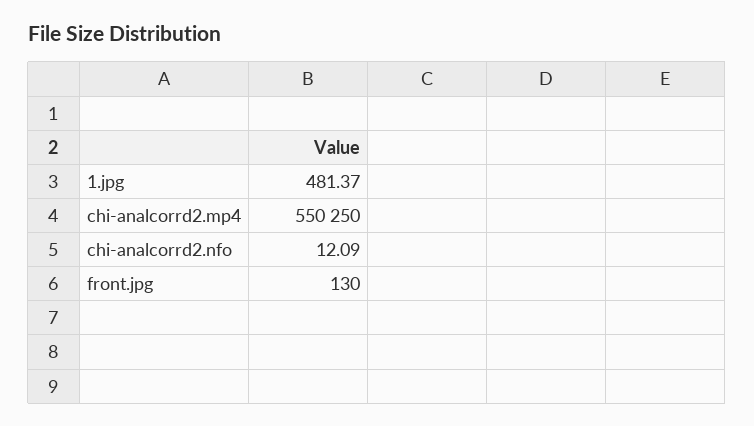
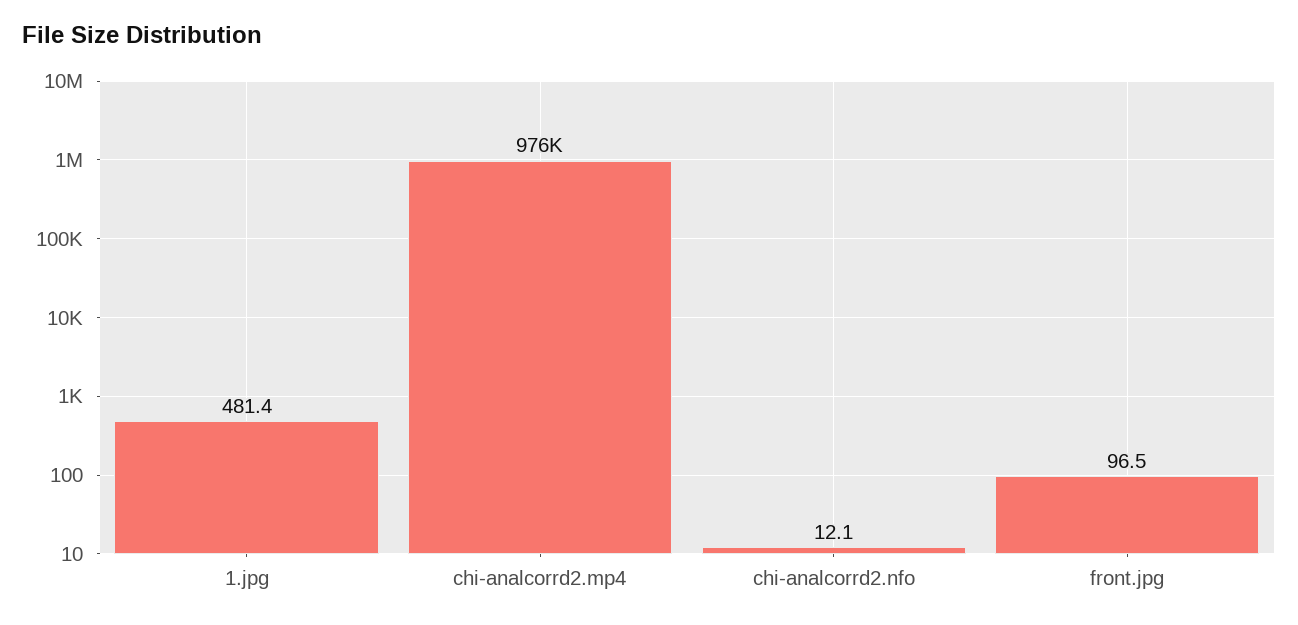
chi-analcorrd2.mp4: 550250 -> 976000
front.jpg: 130 -> 96.5

